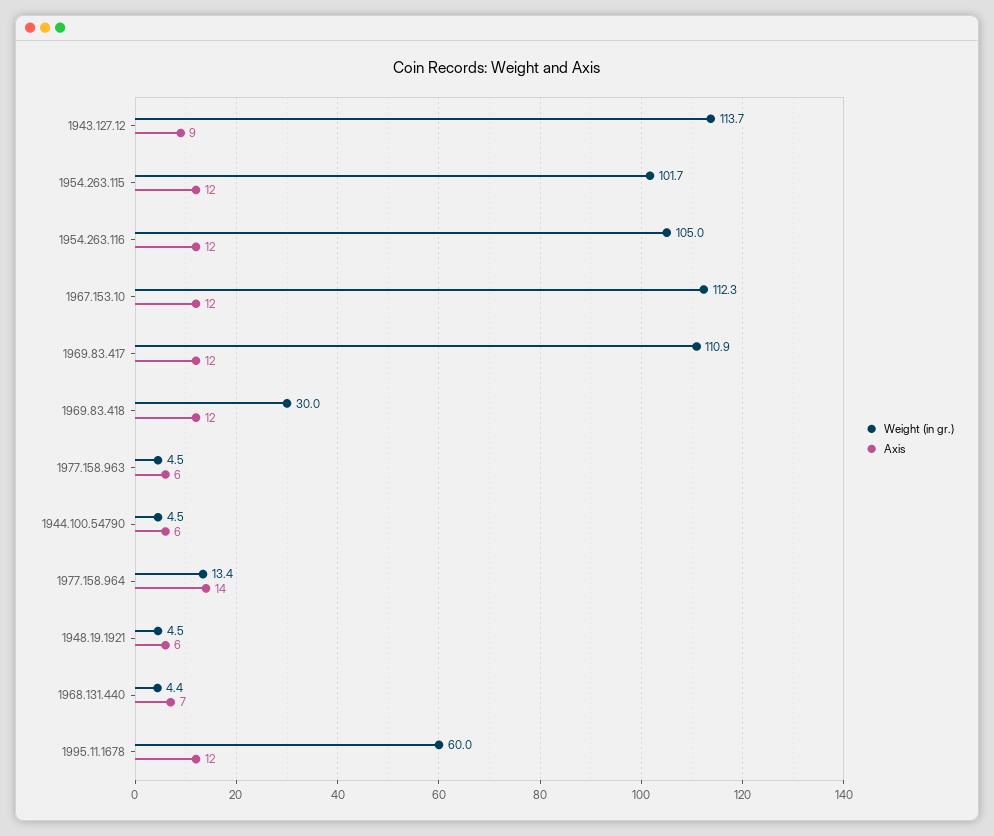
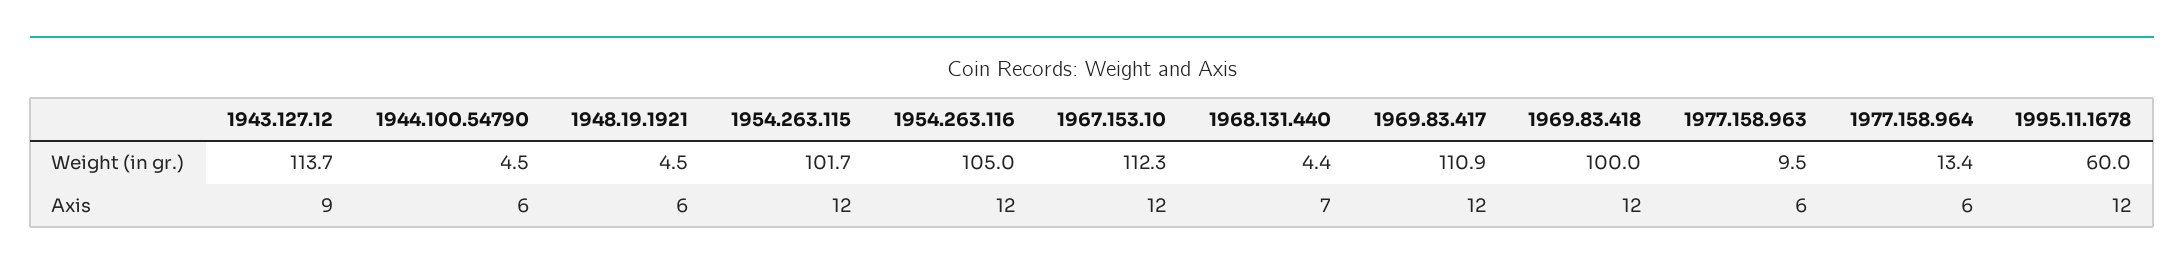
Weight (in gr.), 1969.83.418: 30 -> 100
Weight (in gr.), 1977.158.963: 4.5 -> 9.5
Axis, 1977.158.964: 14 -> 6

